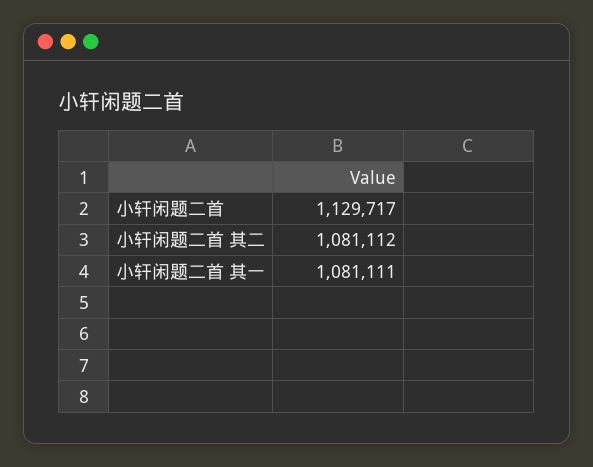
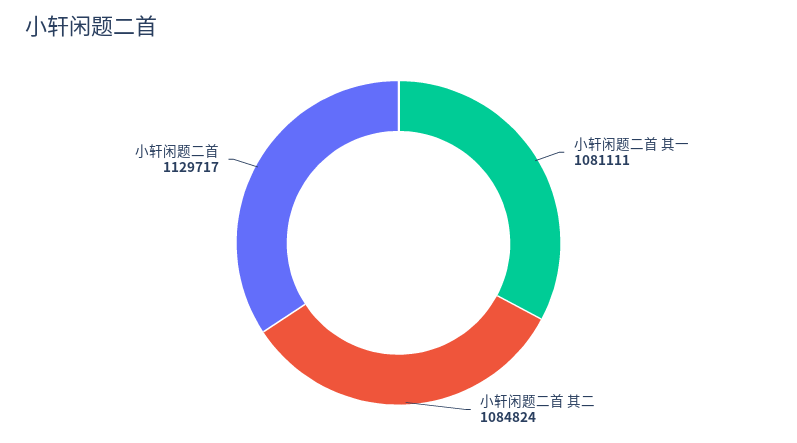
小轩闲题二首 其二: 1081112 -> 1084824

